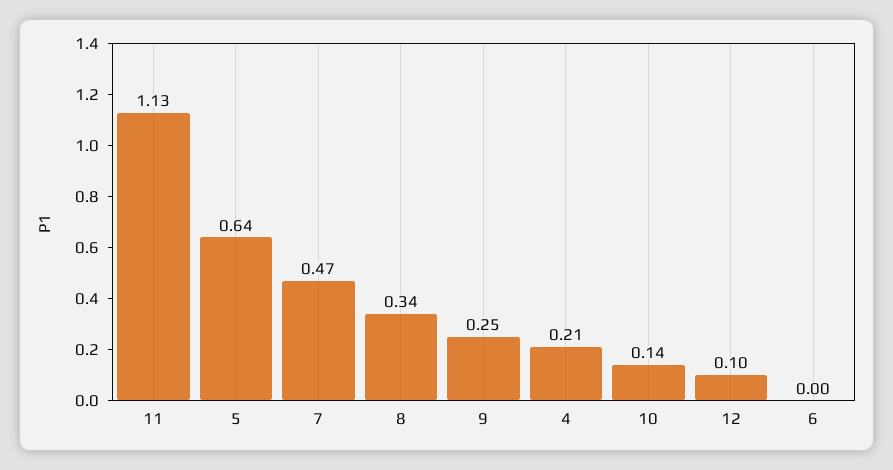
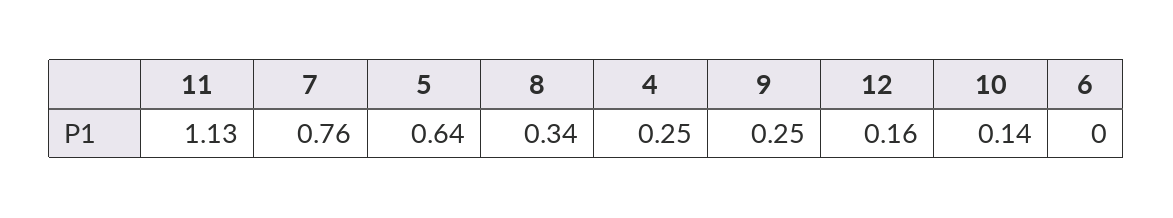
7: 0.47 -> 0.76
4: 0.21 -> 0.25
12: 0.1 -> 0.16

